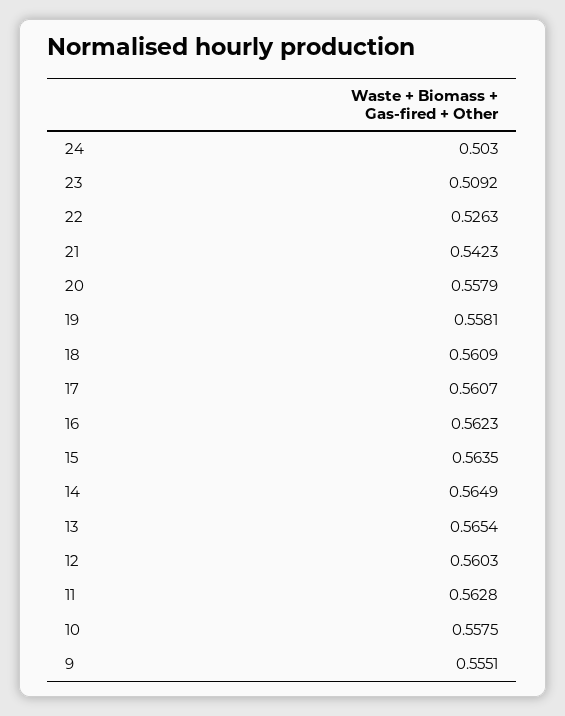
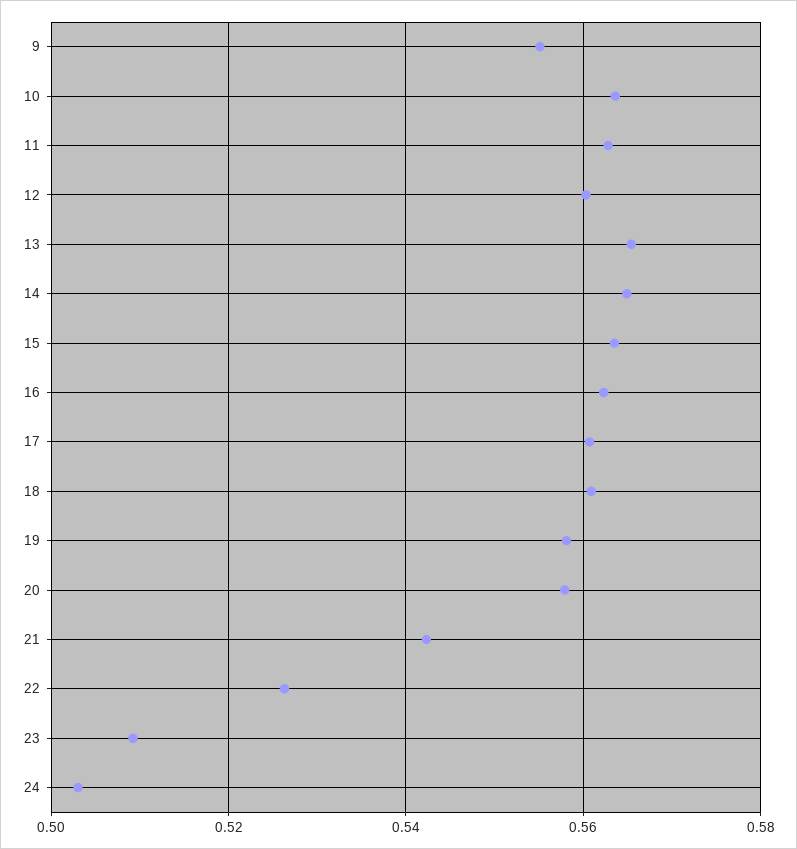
10: 0.5575 -> 0.564

